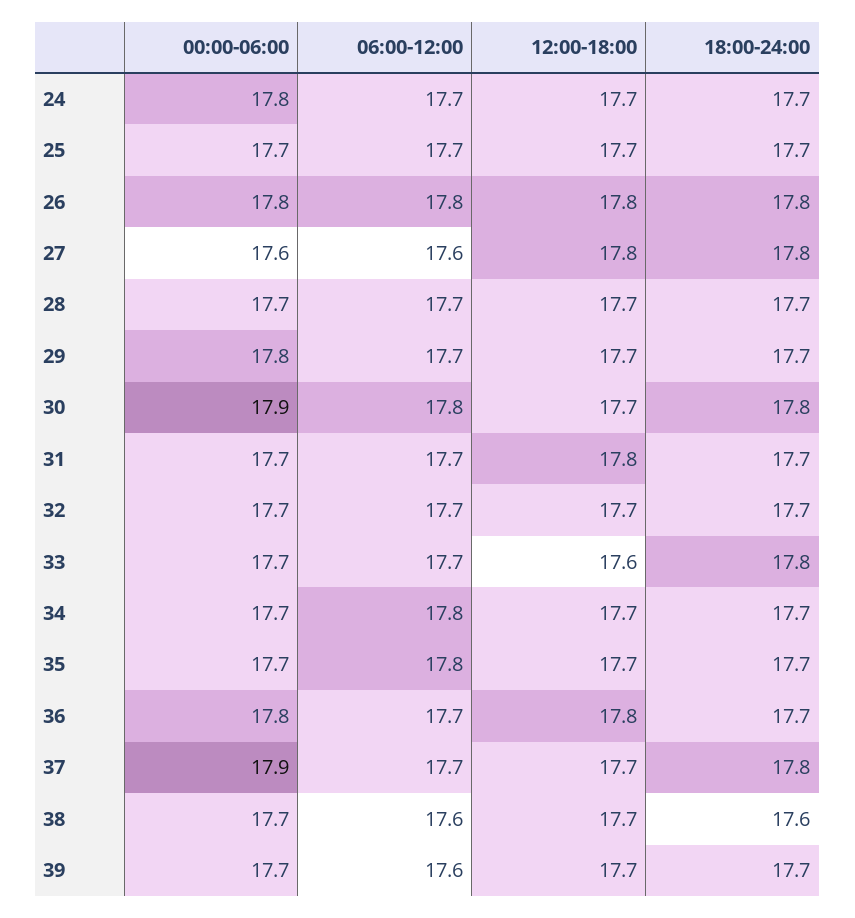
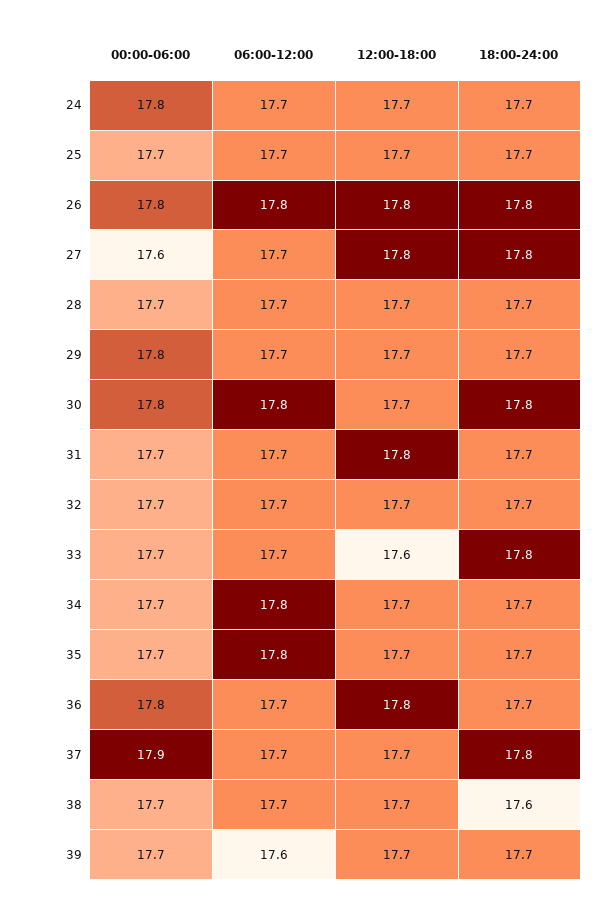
06:00-12:00, 27: 17.6 -> 17.7
00:00-06:00, 30: 17.9 -> 17.8
06:00-12:00, 38: 17.6 -> 17.7

